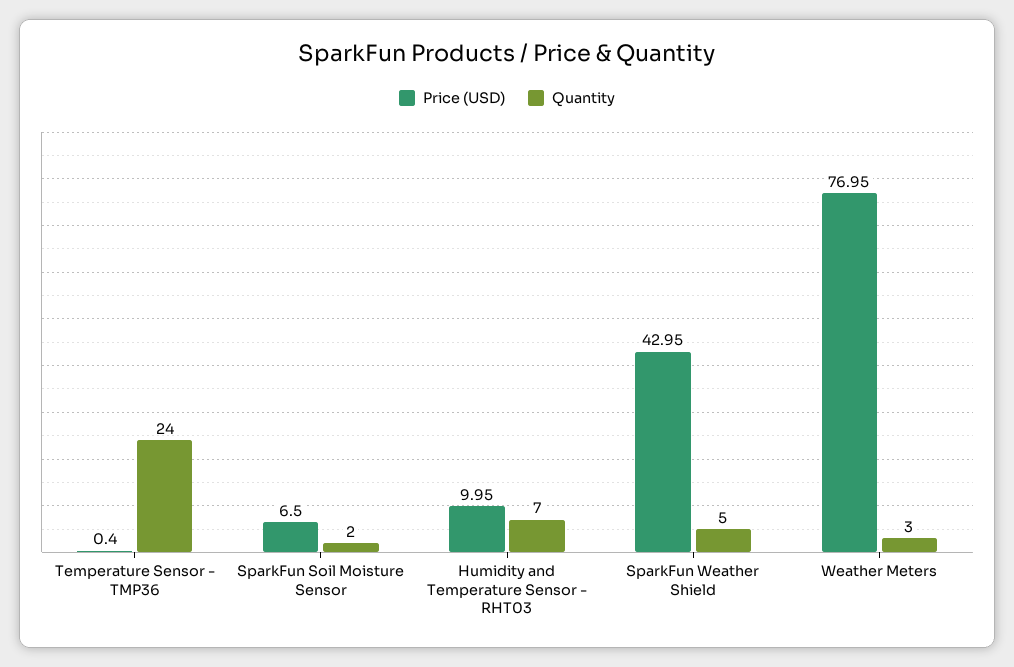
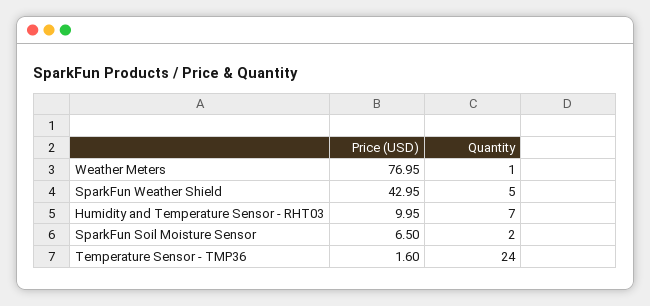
Price (USD), Temperature Sensor - TMP36: 0.4 -> 1.6
Quantity, Weather Meters: 3 -> 1

